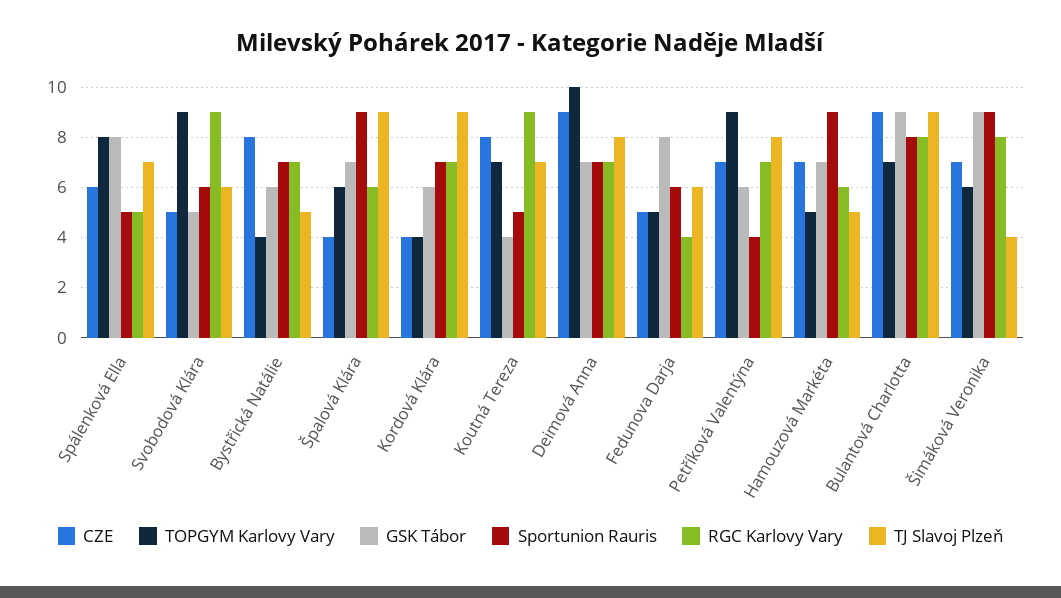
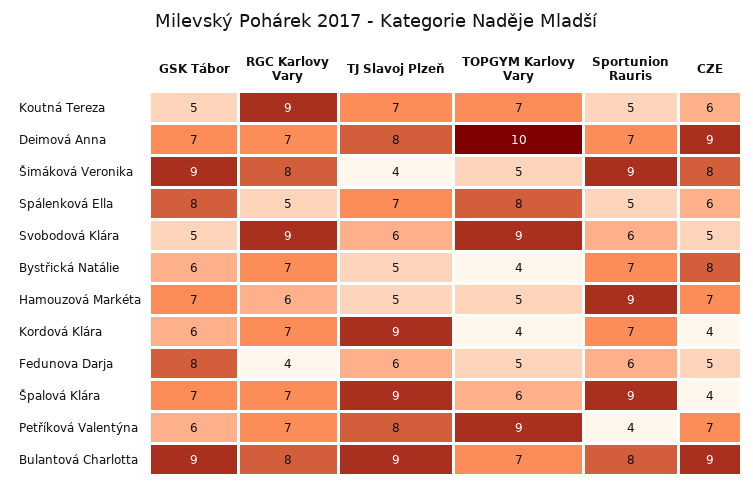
RGC Karlovy Vary, Špalová Klára: 6 -> 7
CZE, Koutná Tereza: 8 -> 6
GSK Tábor, Koutná Tereza: 4 -> 5
CZE, Šimáková Veronika: 7 -> 8
TOPGYM Karlovy Vary, Šimáková Veronika: 6 -> 5

